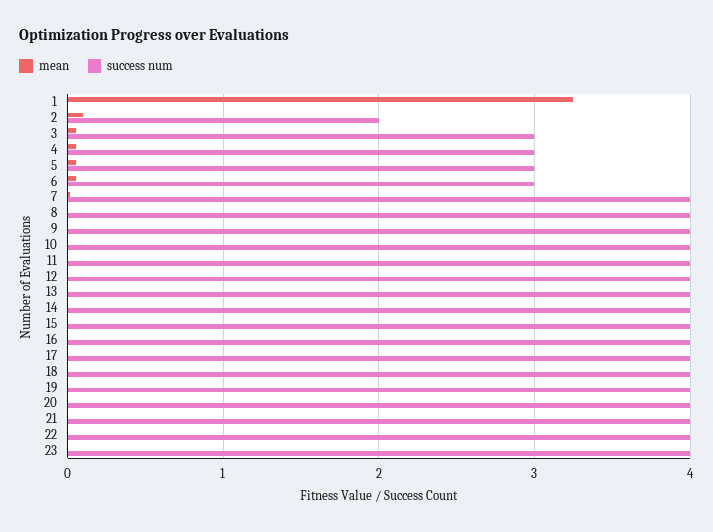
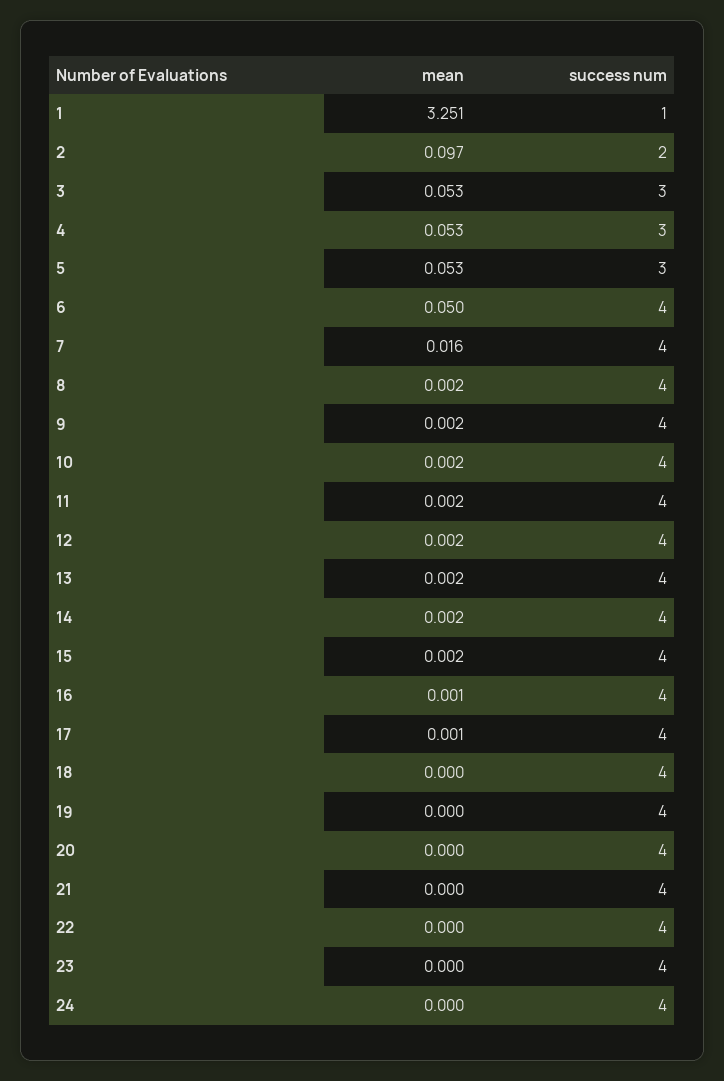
success num, 1: 0 -> 1
success num, 6: 3 -> 4
mean, 24: none -> 0
success num, 24: none -> 4

